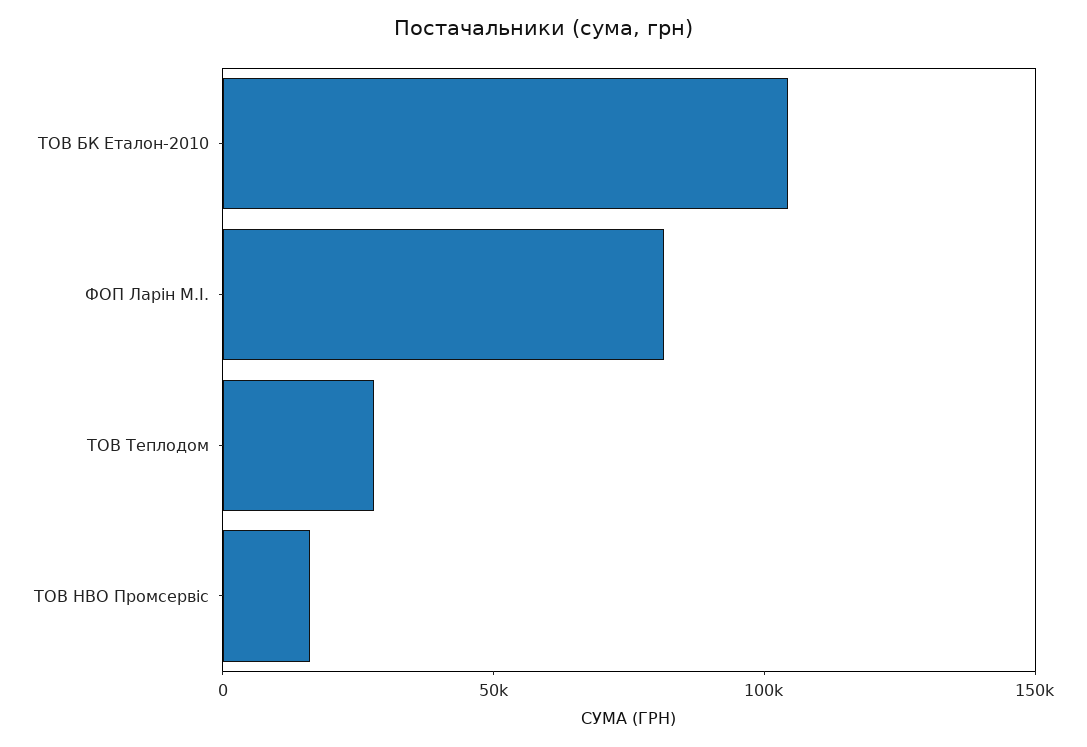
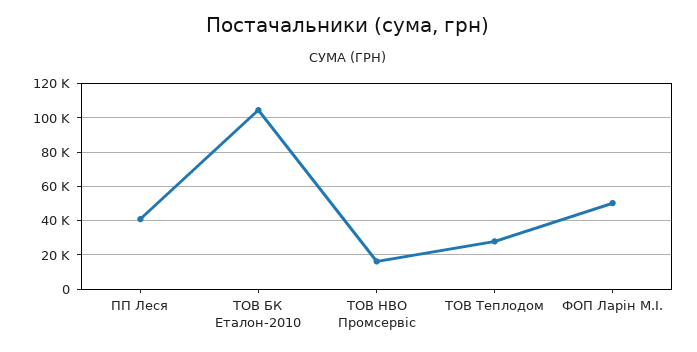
ФОП Ларін М.І.: 80000 -> 50000
ПП Леся: none -> 40000

